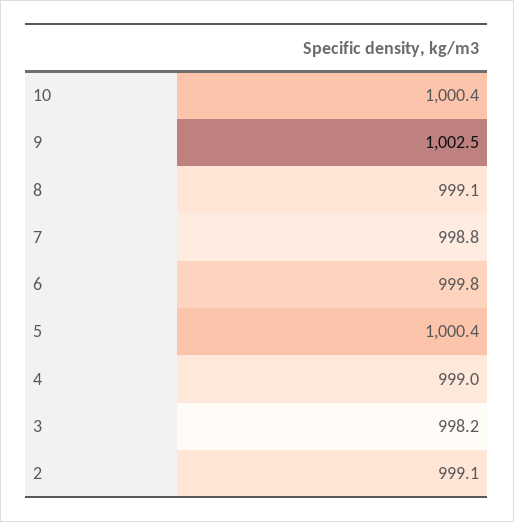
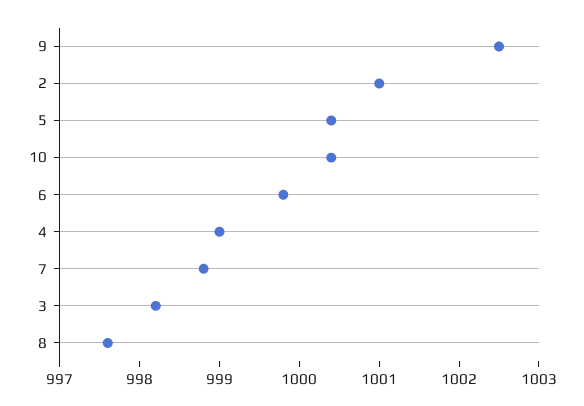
8: 999.1 -> 997.5
2: 999.1 -> 1001

